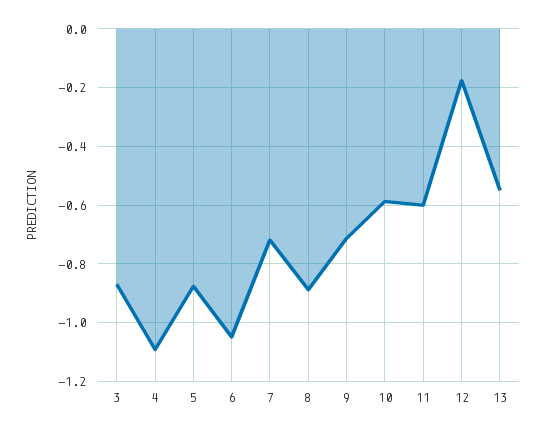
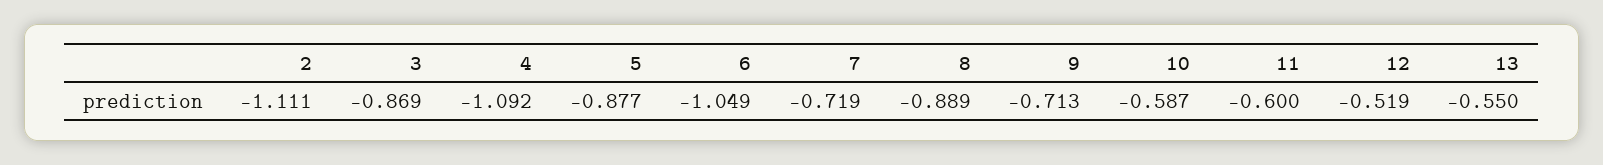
12: -0.175 -> -0.519
2: none -> -1.111

